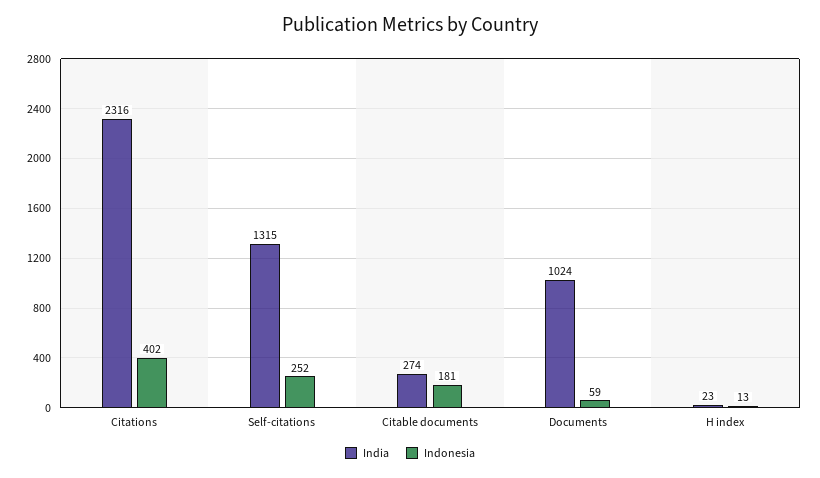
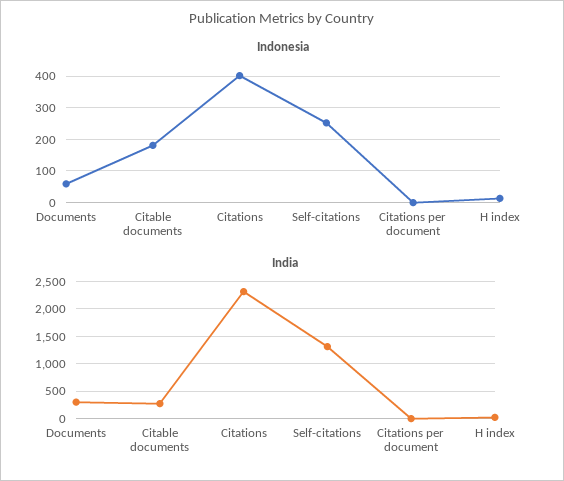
India, Documents: 1024 -> 250
Indonesia, Citations per document: none -> 0
India, Citations per document: none -> 0

